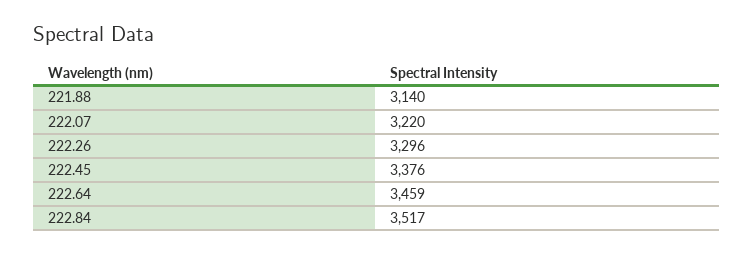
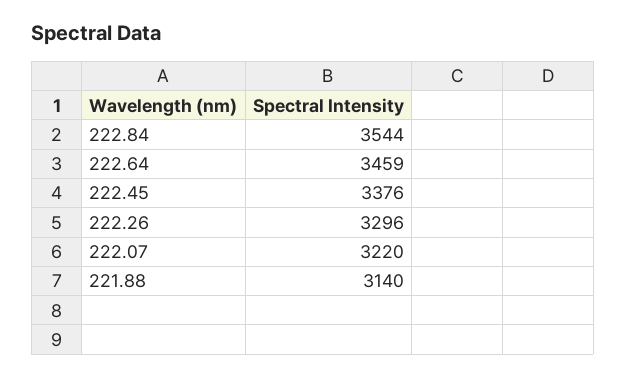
222.84: 3517 -> 3544

